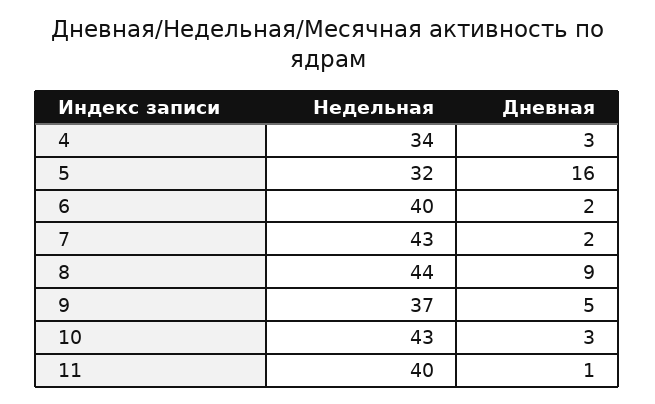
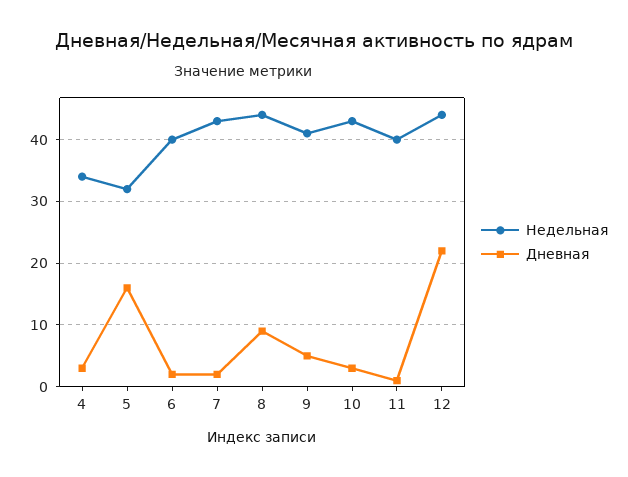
Недельная, 9: 37 -> 41
Недельная, 12: none -> 44
Дневная, 12: none -> 22

